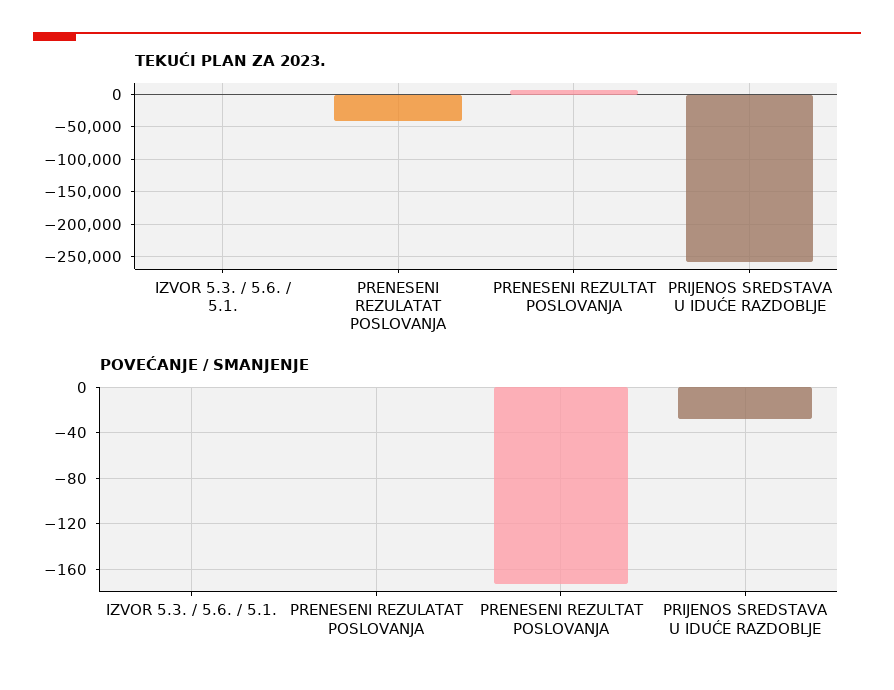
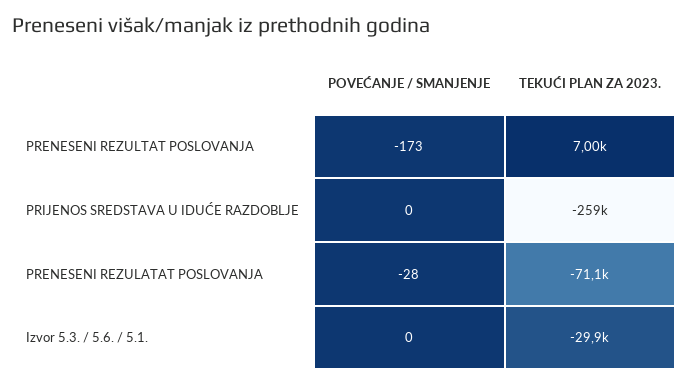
TEKUĆI PLAN ZA 2023., IZVOR 5.3. / 5.6. / 5.1.: 0 -> -29900
TEKUĆI PLAN ZA 2023., PRENESENI REZULATAT POSLOVANJA: -40000 -> -71100
POVEĆANJE / SMANJENJE, PRENESENI REZULATAT POSLOVANJA: 0 -> -28
POVEĆANJE / SMANJENJE, PRIJENOS SREDSTAVA U IDUĆE RAZDOBLJE: -30 -> 0

